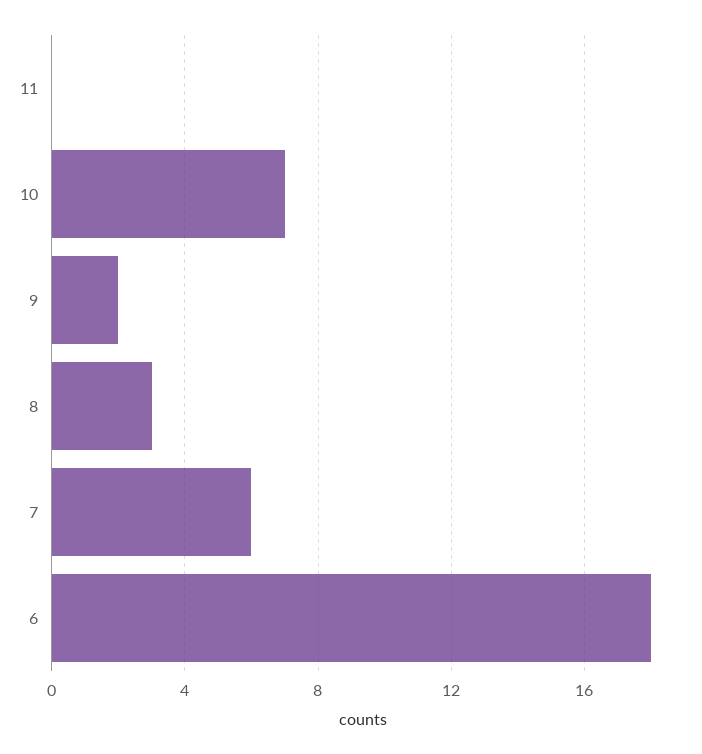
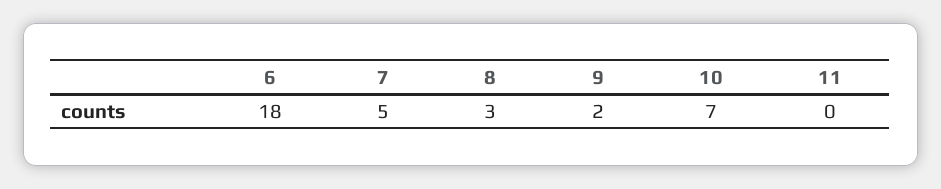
7: 6 -> 5

